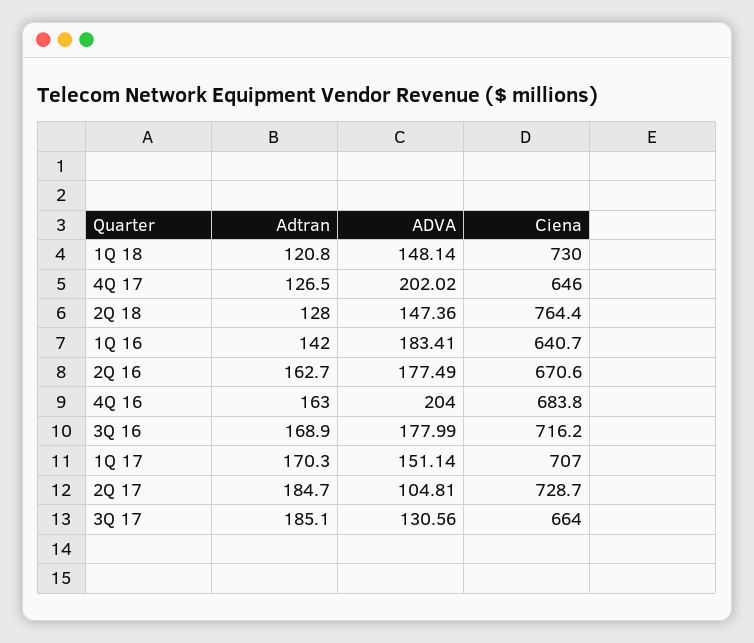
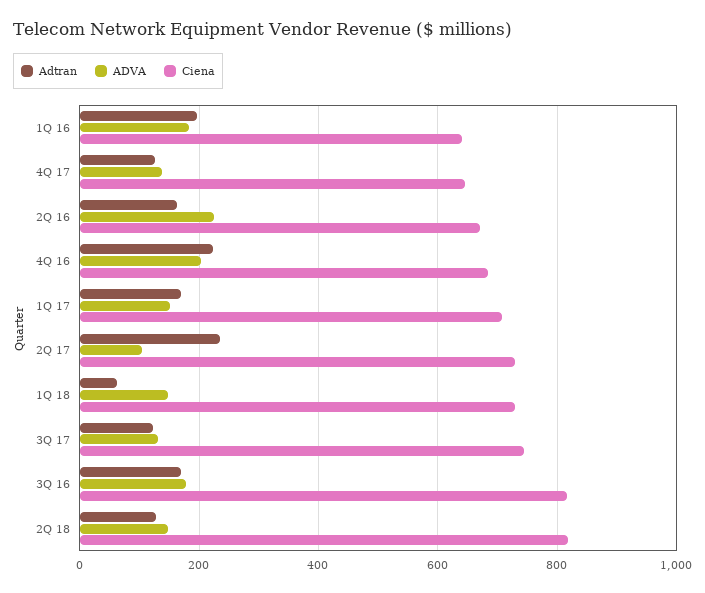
Adtran, 1Q 18: 120.8 -> 60
ADVA, 4Q 17: 202.02 -> 140
Ciena, 2Q 18: 764.4 -> 820
Adtran, 1Q 16: 142 -> 200
ADVA, 2Q 16: 177.49 -> 220
Adtran, 4Q 16: 163 -> 220
Ciena, 3Q 16: 716.2 -> 820
Adtran, 2Q 17: 184.7 -> 240
Adtran, 3Q 17: 185.1 -> 120
Ciena, 3Q 17: 664 -> 740

